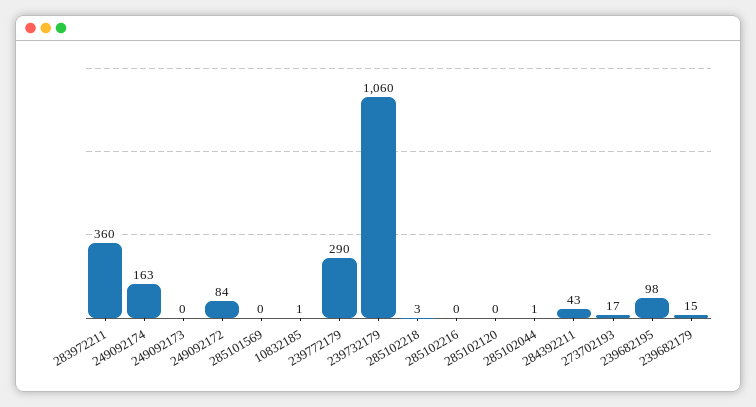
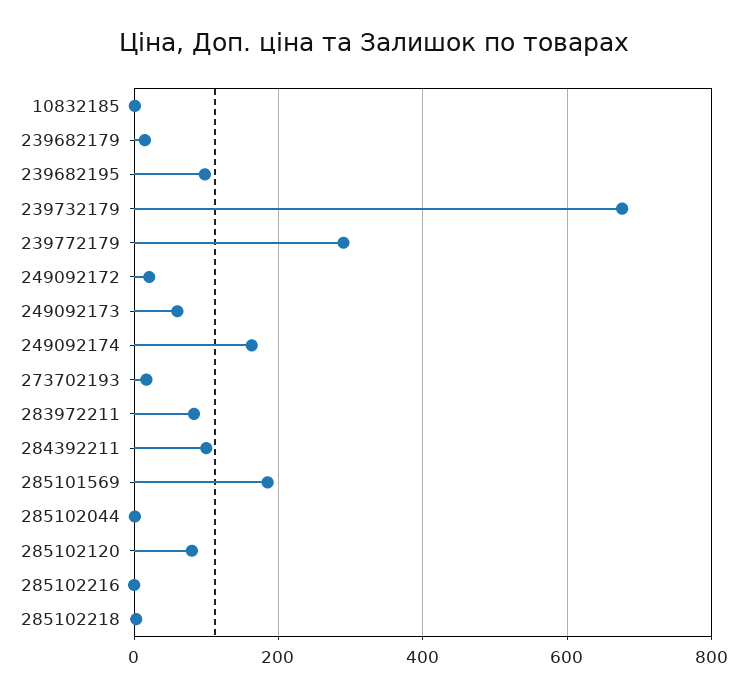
283972211: 360 -> 80
249092173: 0 -> 60
249092172: 84 -> 20
285101569: 0 -> 180
239732179: 1060 -> 680
285102120: 0 -> 80
284392211: 43 -> 100

